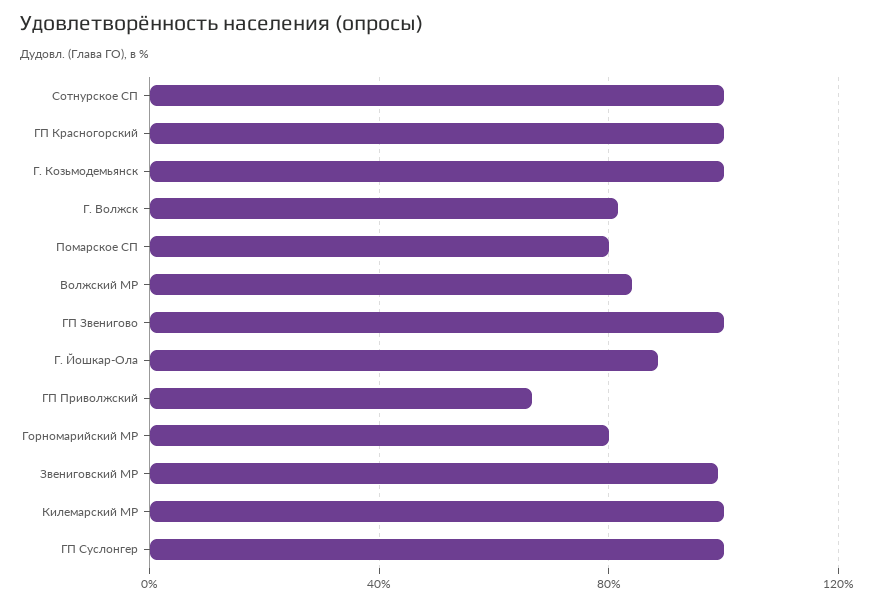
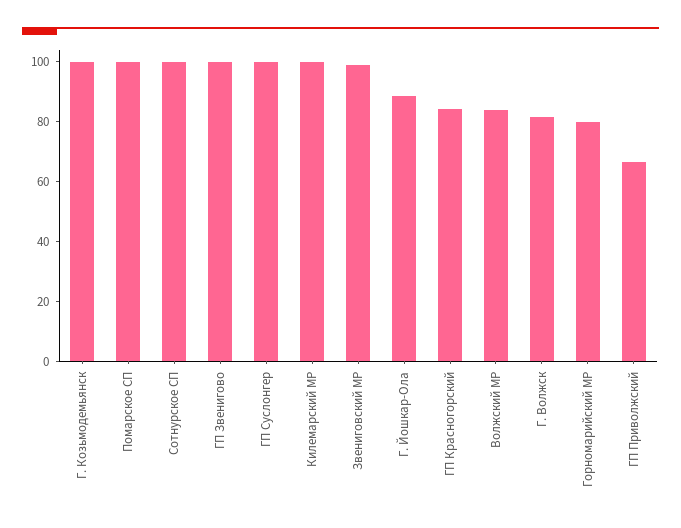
ГП Красногорский: 100 -> 85
Помарское СП: 80 -> 100

